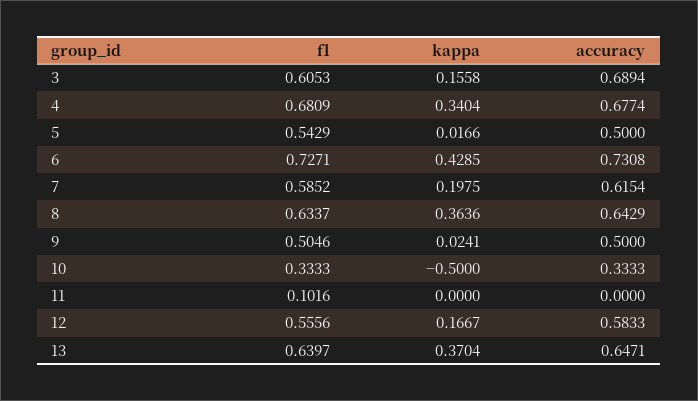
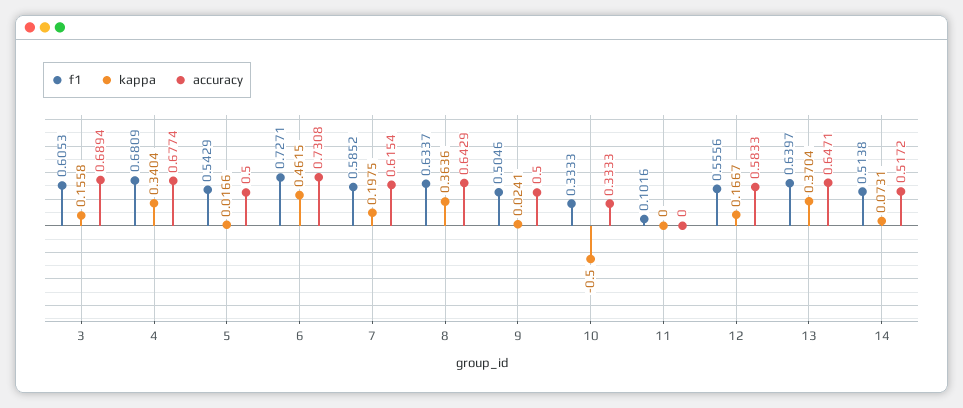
kappa, 6: 0.4285 -> 0.4615
f1, 14: none -> 0.5138
kappa, 14: none -> 0.0731
accuracy, 14: none -> 0.5172

